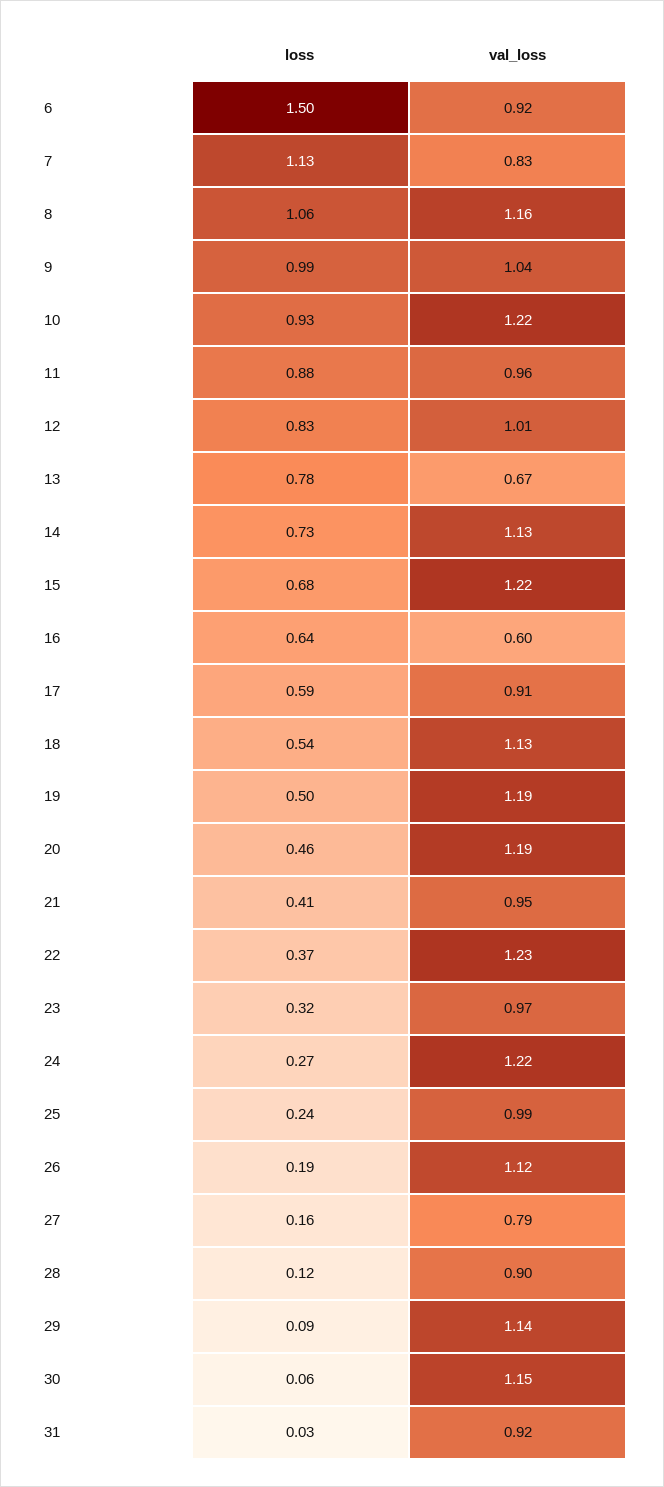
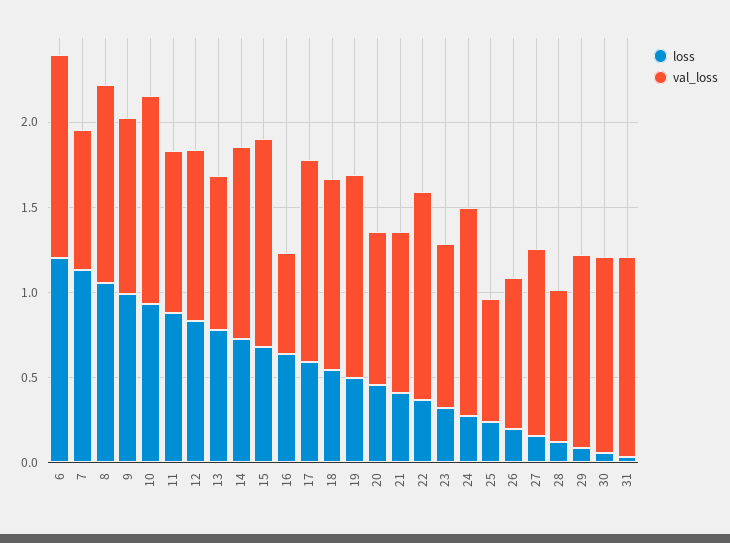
loss, 6: 1.5 -> 1.2
val_loss, 6: 0.92 -> 1.2
val_loss, 13: 0.67 -> 0.9
val_loss, 17: 0.91 -> 1.2
val_loss, 20: 1.19 -> 0.9
val_loss, 25: 0.99 -> 0.7
val_loss, 26: 1.12 -> 0.9
val_loss, 27: 0.79 -> 1.1
val_loss, 31: 0.92 -> 1.2

